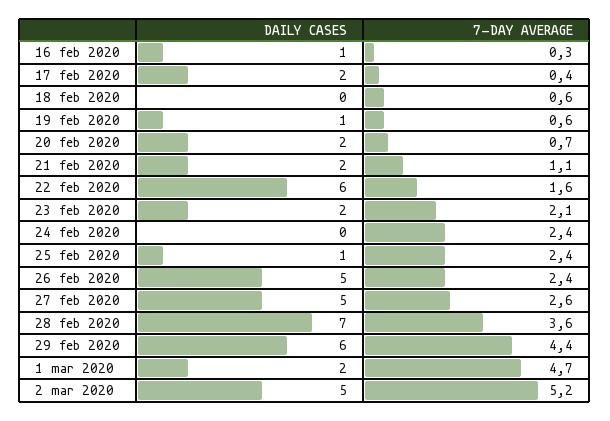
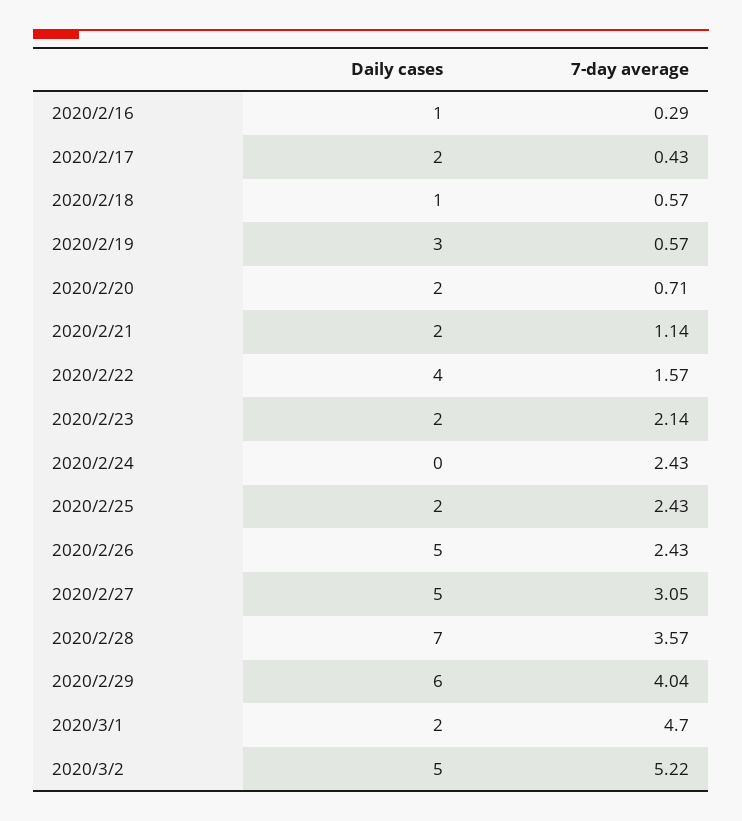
DAILY CASES, 18 feb 2020: 0 -> 1
DAILY CASES, 19 feb 2020: 1 -> 3
DAILY CASES, 22 feb 2020: 6 -> 4
DAILY CASES, 25 feb 2020: 1 -> 2
7-DAY AVERAGE, 27 feb 2020: 2.6 -> 3.05
7-DAY AVERAGE, 29 feb 2020: 4.4 -> 4.04

